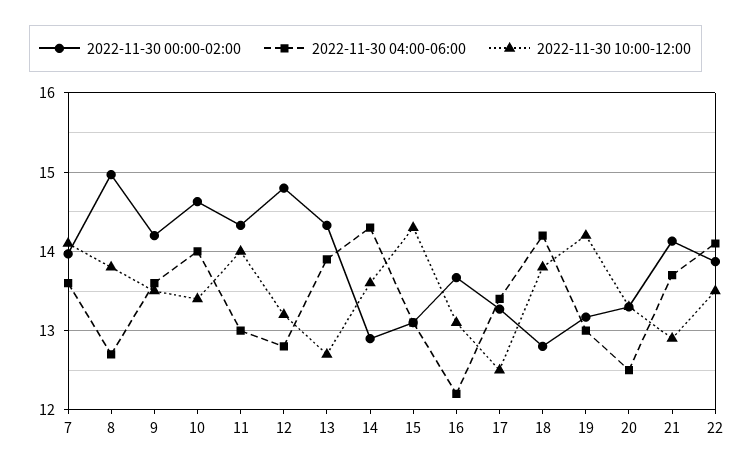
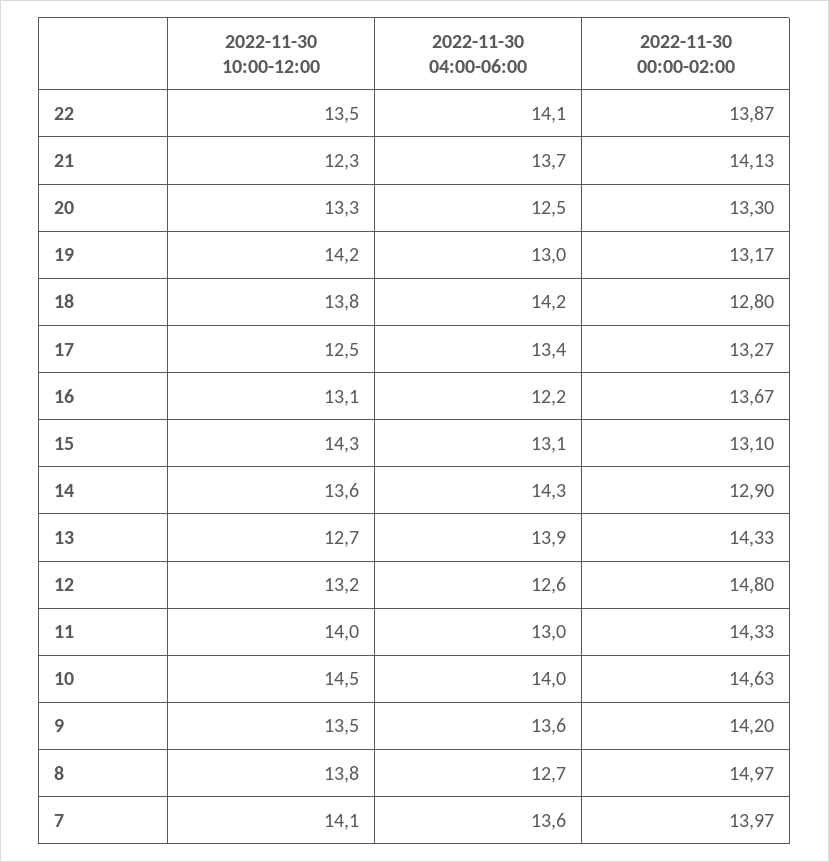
2022-11-30 10:00-12:00, 10: 13.4 -> 14.5
2022-11-30 04:00-06:00, 12: 12.8 -> 12.6
2022-11-30 10:00-12:00, 21: 12.9 -> 12.3

